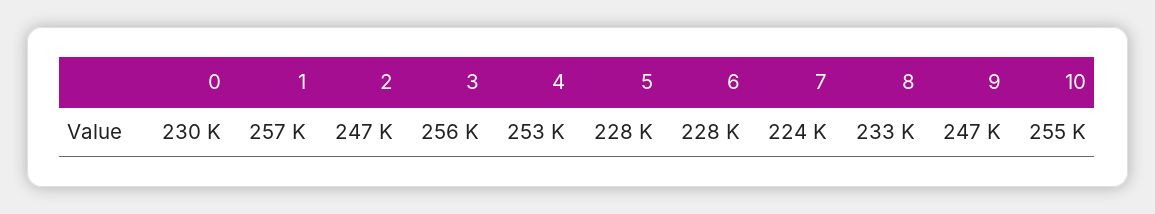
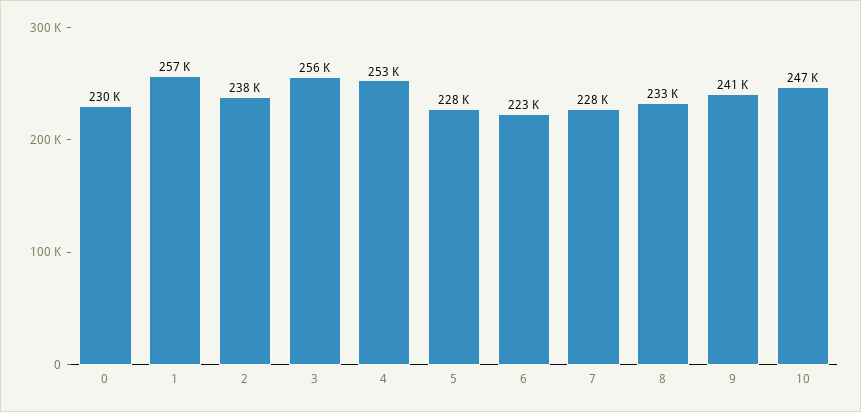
2: 247000 -> 238000
6: 228000 -> 223000
7: 224000 -> 228000
9: 247000 -> 241000
10: 255000 -> 247000

